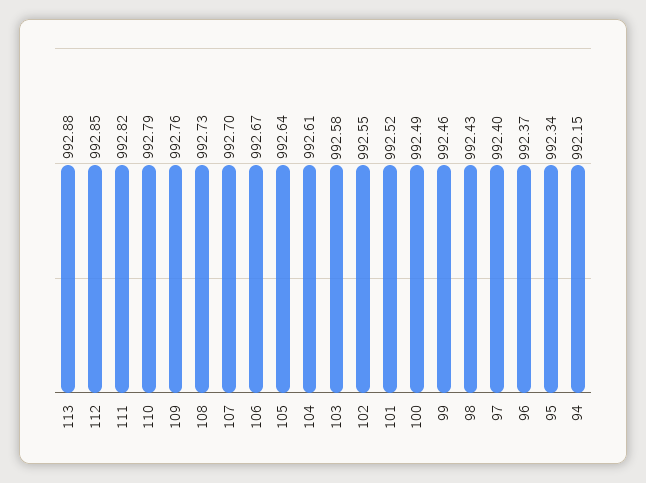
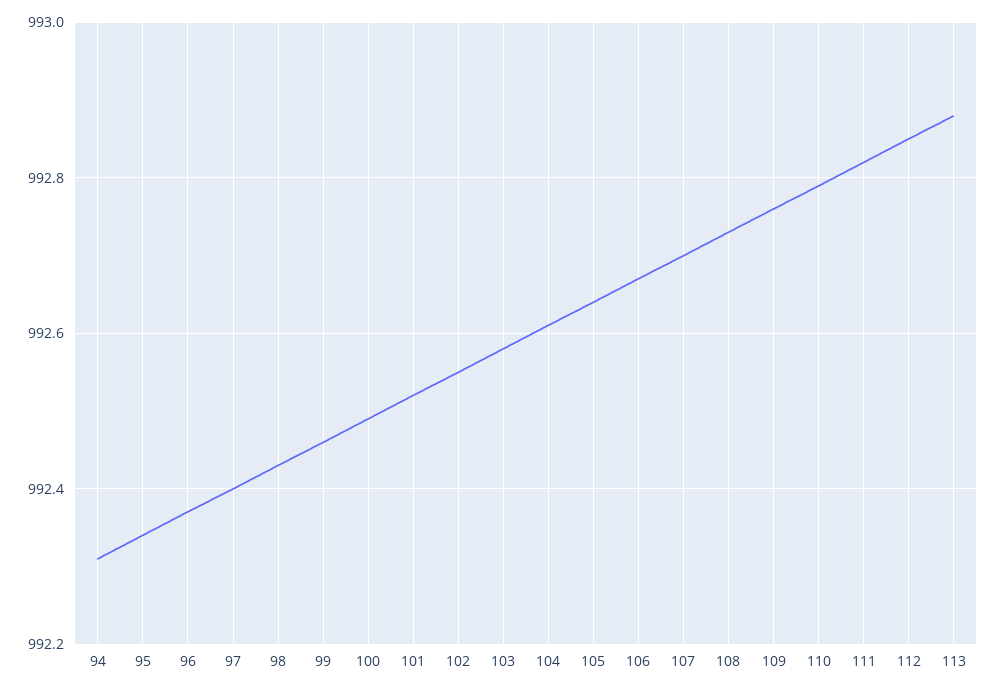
94: 992.15 -> 992.3

